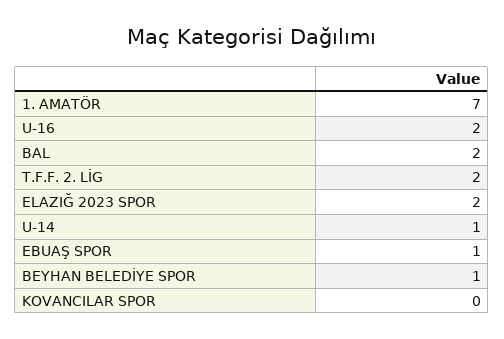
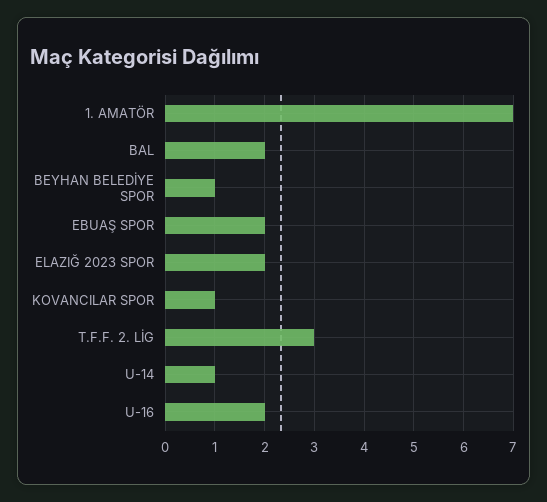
T.F.F. 2. LİG: 2 -> 3
EBUAŞ SPOR: 1 -> 2
KOVANCILAR SPOR: 0 -> 1

